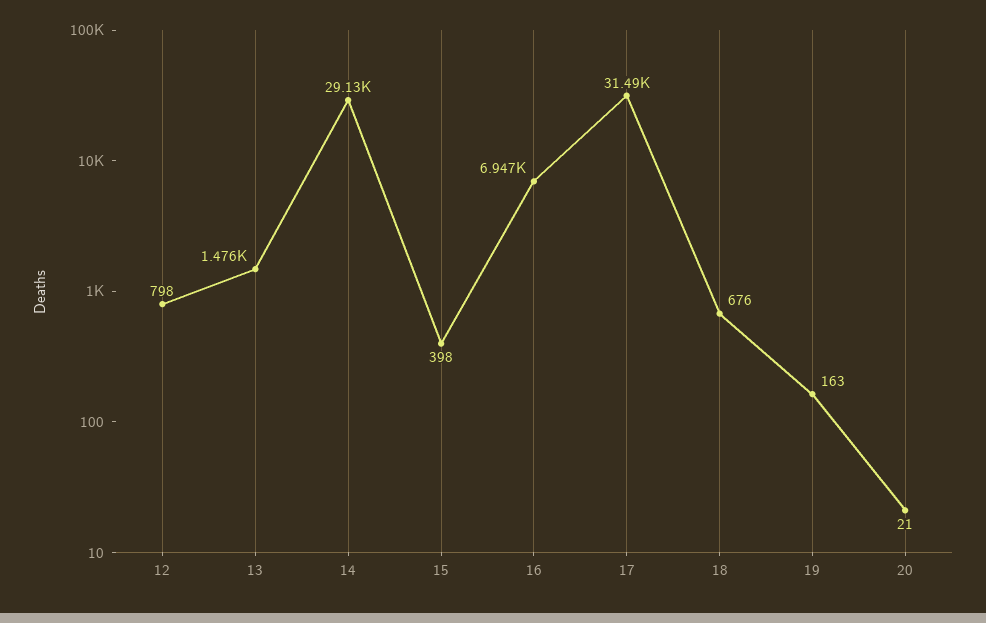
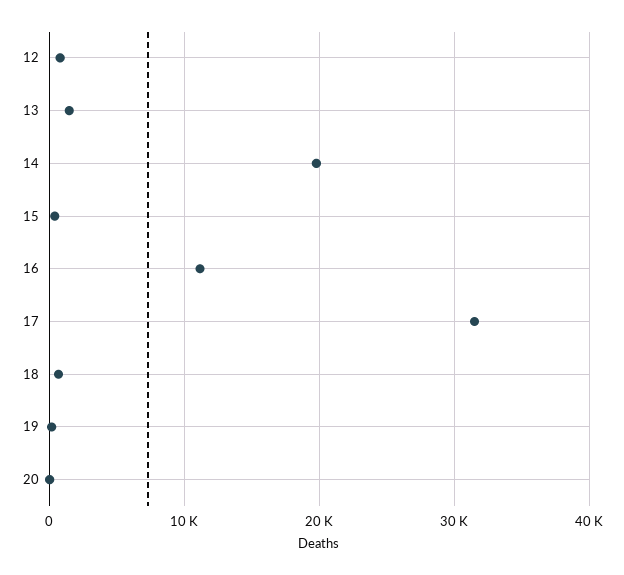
14: 29130 -> 20000
16: 6947 -> 11000

